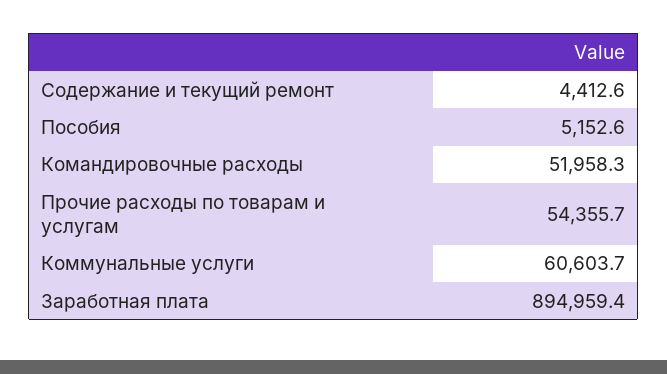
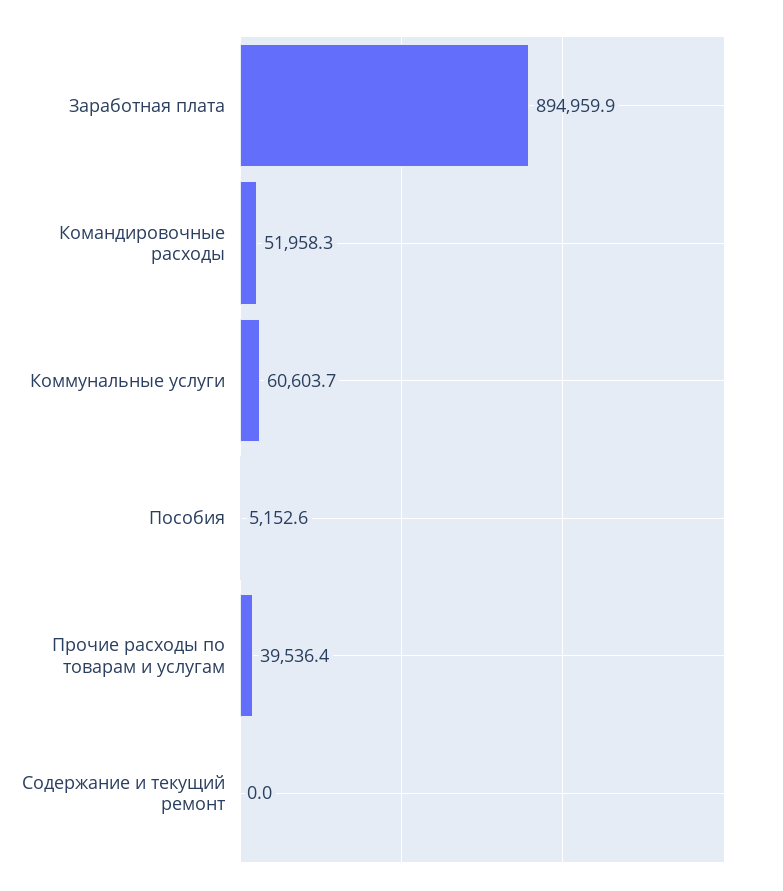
Содержание и текущий ремонт: 4412.6 -> 0
Прочие расходы по товарам и услугам: 54355.7 -> 39536.4
Заработная плата: 894959.4 -> 894959.9

